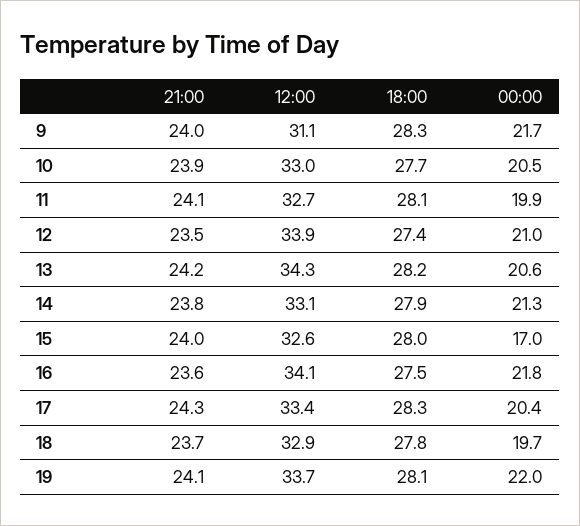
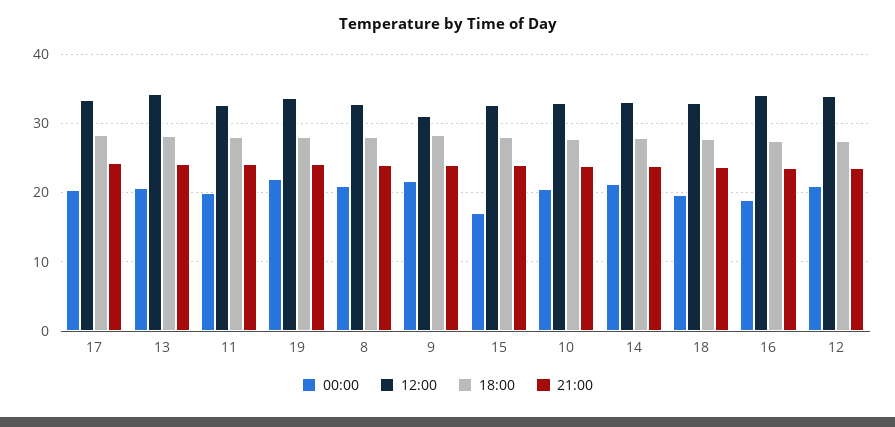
00:00, 16: 21.8 -> 19
00:00, 8: none -> 21
12:00, 8: none -> 33
18:00, 8: none -> 28
21:00, 8: none -> 24

